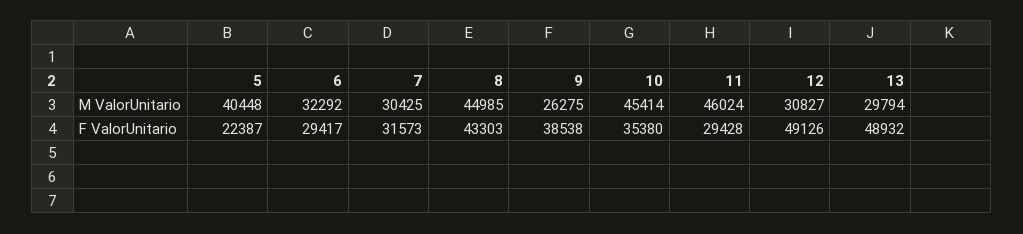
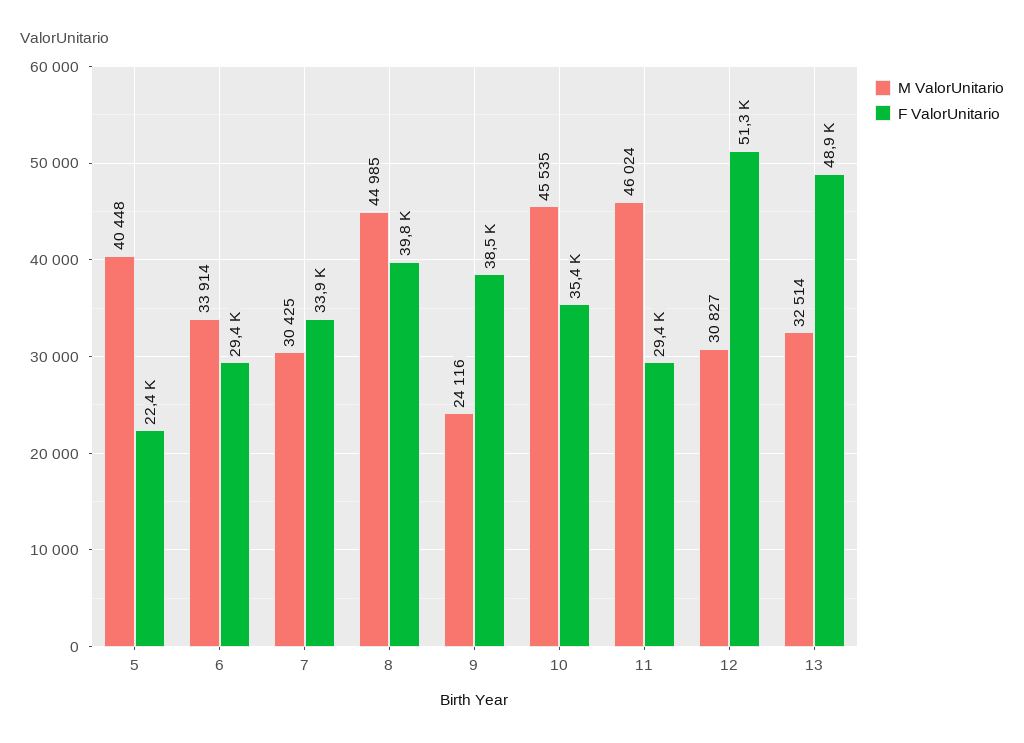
M ValorUnitario, 6: 32292 -> 33914
M ValorUnitario, 9: 26275 -> 24116
M ValorUnitario, 10: 45414 -> 45535
M ValorUnitario, 13: 29794 -> 32514
F ValorUnitario, 7: 31573 -> 33900
F ValorUnitario, 8: 43303 -> 39800
F ValorUnitario, 12: 49126 -> 51300

